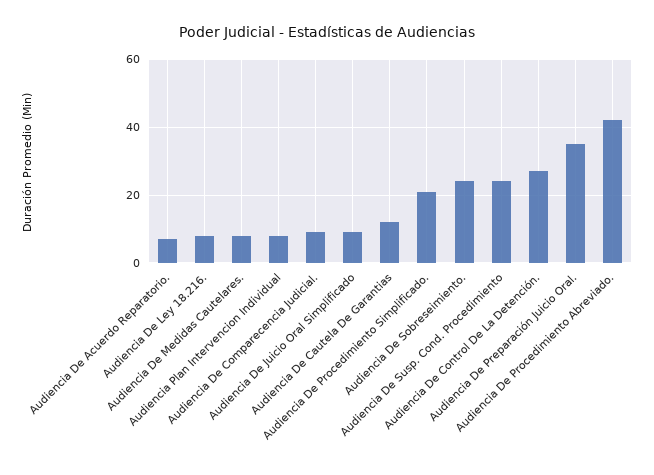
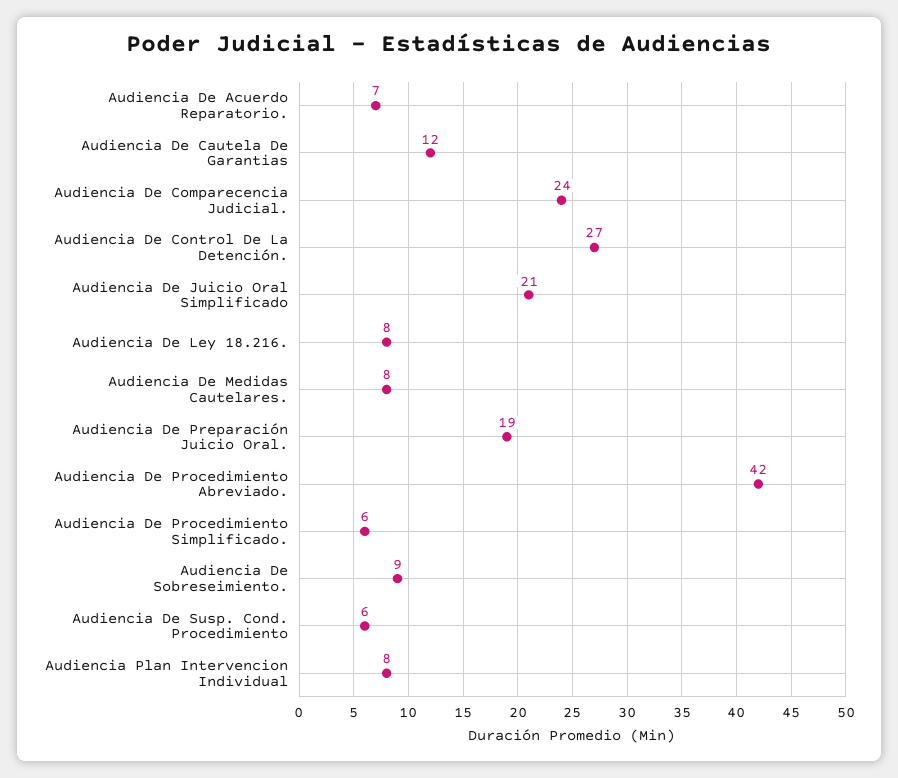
Audiencia De Comparecencia Judicial.: 10 -> 24
Audiencia De Juicio Oral Simplificado: 10 -> 21
Audiencia De Procedimiento Simplificado.: 20 -> 6
Audiencia De Sobreseimiento.: 25 -> 9
Audiencia De Susp. Cond. Procedimiento: 25 -> 6
Audiencia De Preparación Juicio Oral.: 35 -> 19

